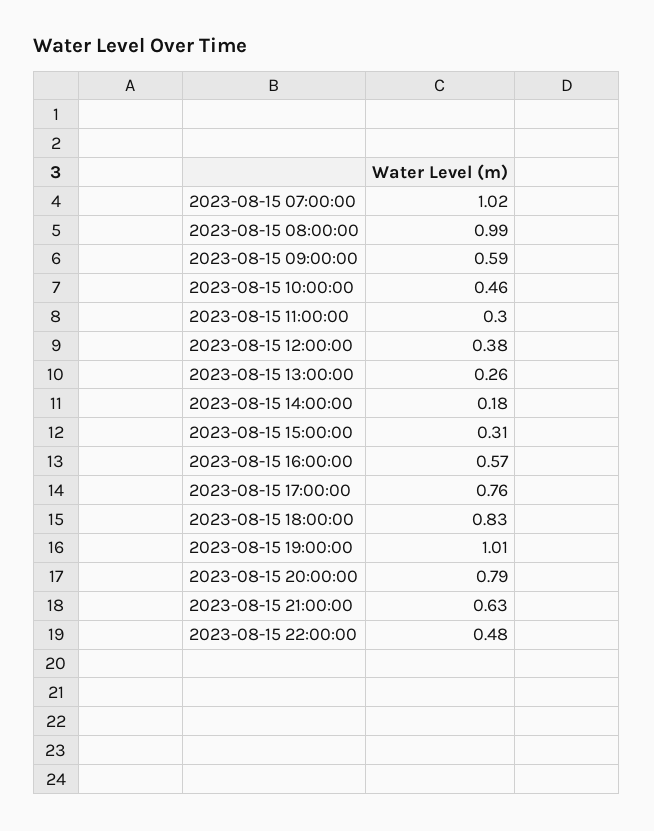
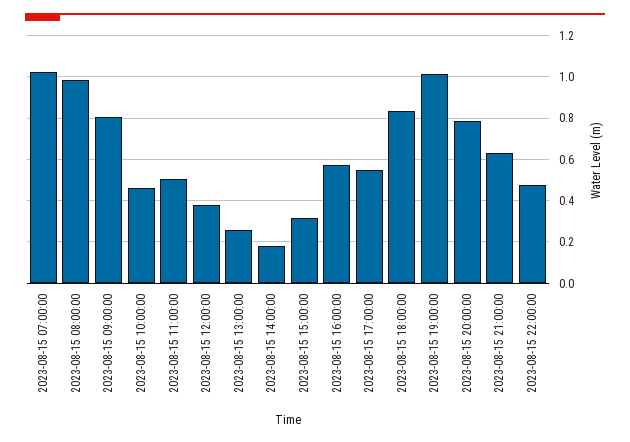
2023-08-15 09:00:00: 0.59 -> 0.8
2023-08-15 11:00:00: 0.3 -> 0.5
2023-08-15 17:00:00: 0.76 -> 0.55

